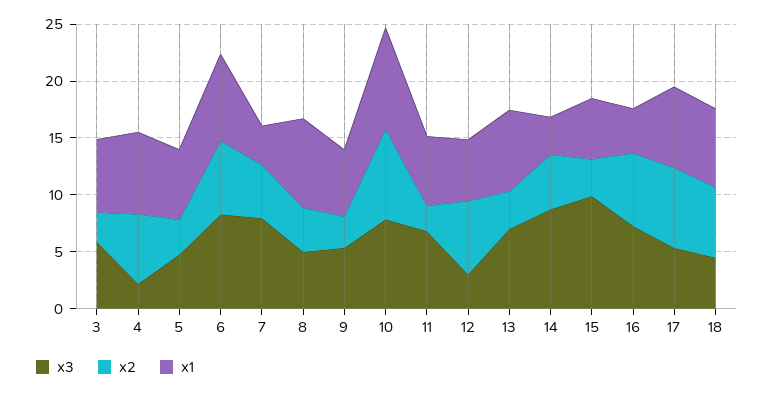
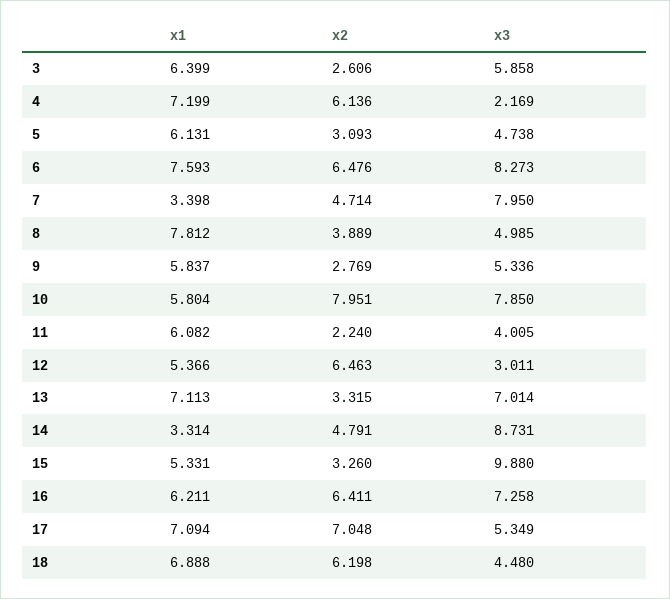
x1, 10: 9 -> 5.804
x3, 11: 7 -> 4.005
x1, 16: 4 -> 6.211

